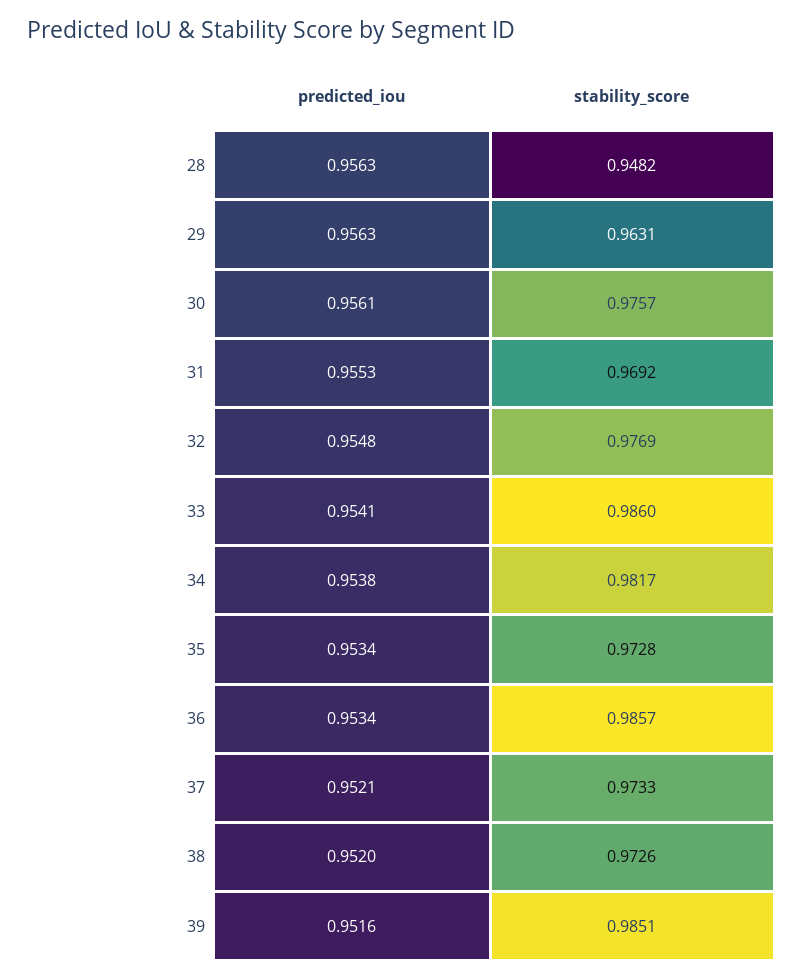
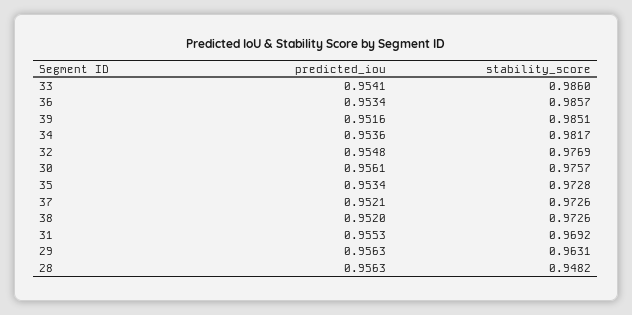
predicted_iou, 34: 0.9538 -> 0.9536
stability_score, 37: 0.9733 -> 0.9726

